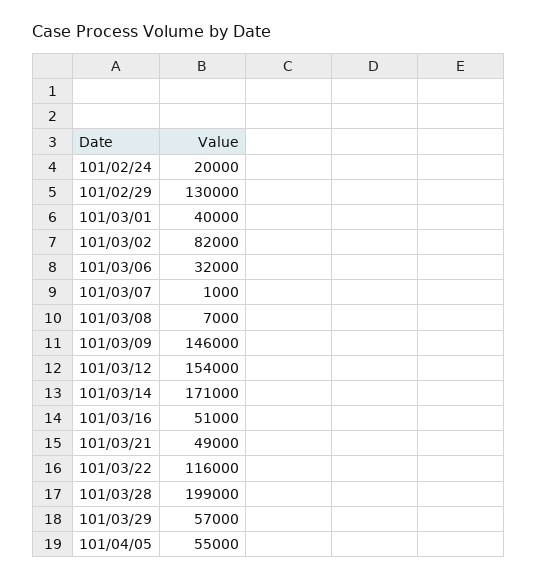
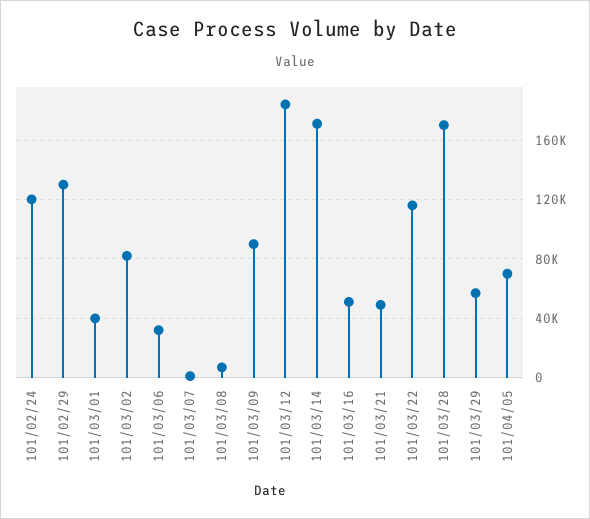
101/02/24: 20000 -> 120000
101/03/09: 146000 -> 90000
101/03/12: 154000 -> 185000
101/03/28: 199000 -> 170000
101/04/05: 55000 -> 70000

